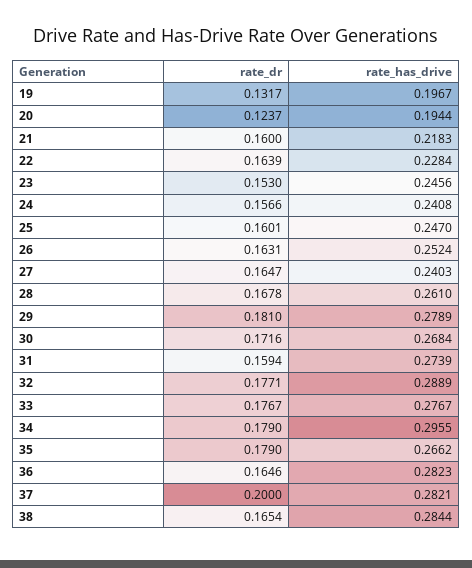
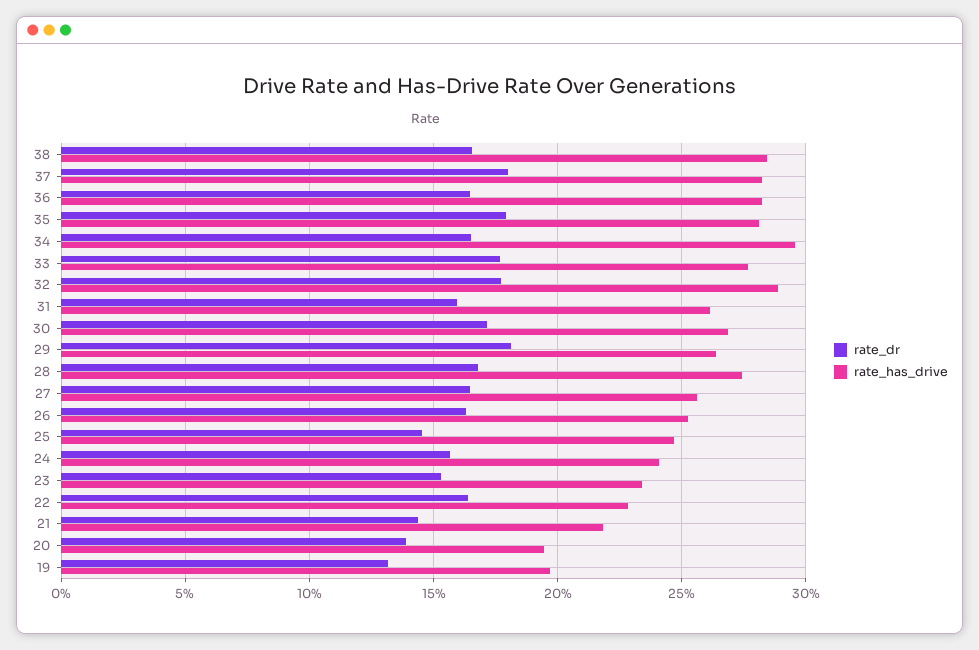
rate_dr, 20: 0.1237 -> 0.14
rate_dr, 21: 0.16 -> 0.145
rate_has_drive, 23: 0.2456 -> 0.235
rate_dr, 25: 0.1601 -> 0.145
rate_has_drive, 27: 0.2403 -> 0.255
rate_has_drive, 28: 0.261 -> 0.275
rate_has_drive, 29: 0.2789 -> 0.265
rate_has_drive, 31: 0.2739 -> 0.26
rate_dr, 34: 0.179 -> 0.165
rate_has_drive, 35: 0.2662 -> 0.28
rate_dr, 37: 0.2 -> 0.18

